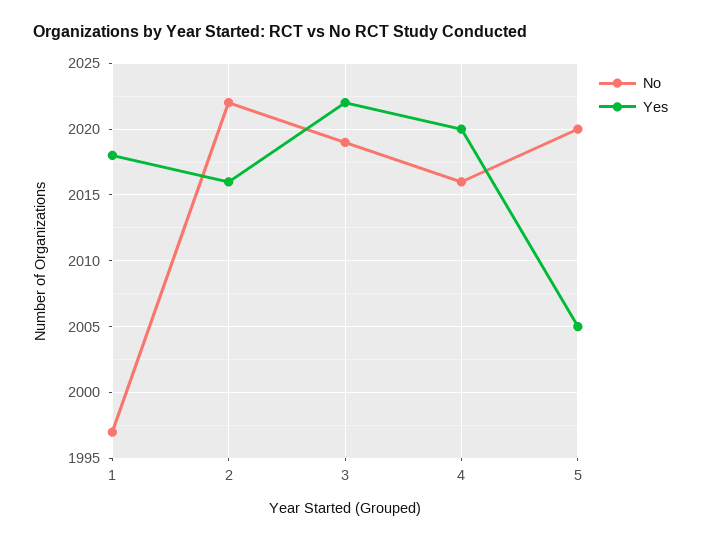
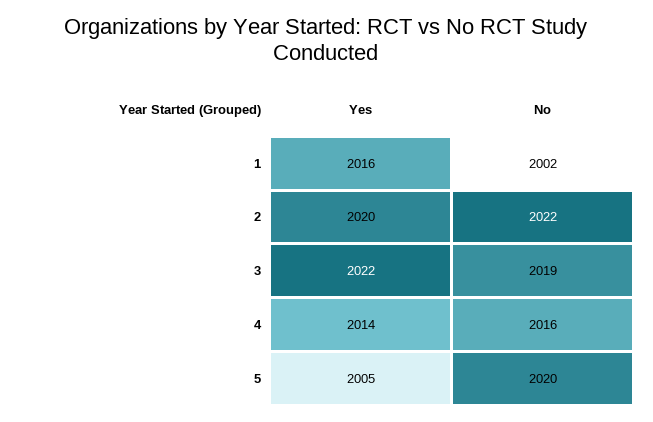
No, 1: 1997 -> 2002
Yes, 1: 2018 -> 2016
Yes, 2: 2016 -> 2020
Yes, 4: 2020 -> 2014

